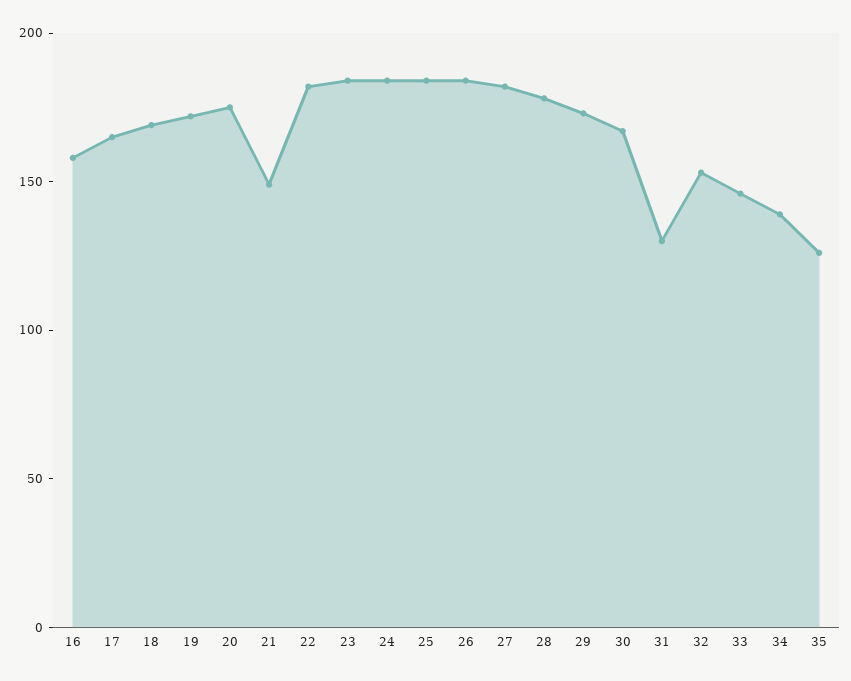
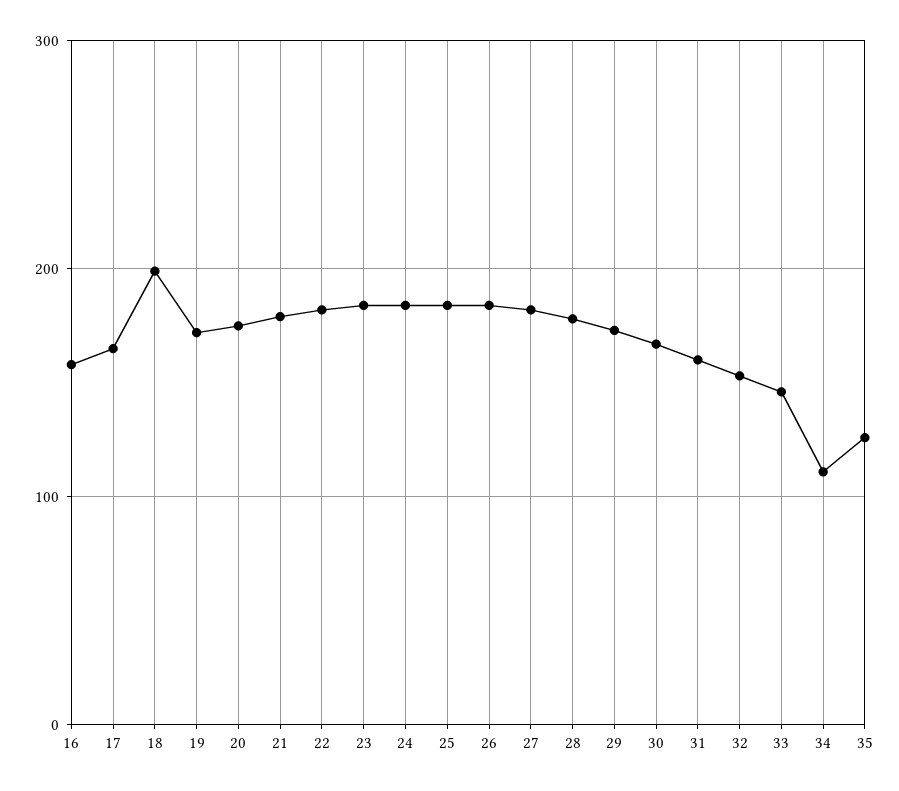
18: 170 -> 200
21: 150 -> 180
31: 130 -> 160
34: 140 -> 110

